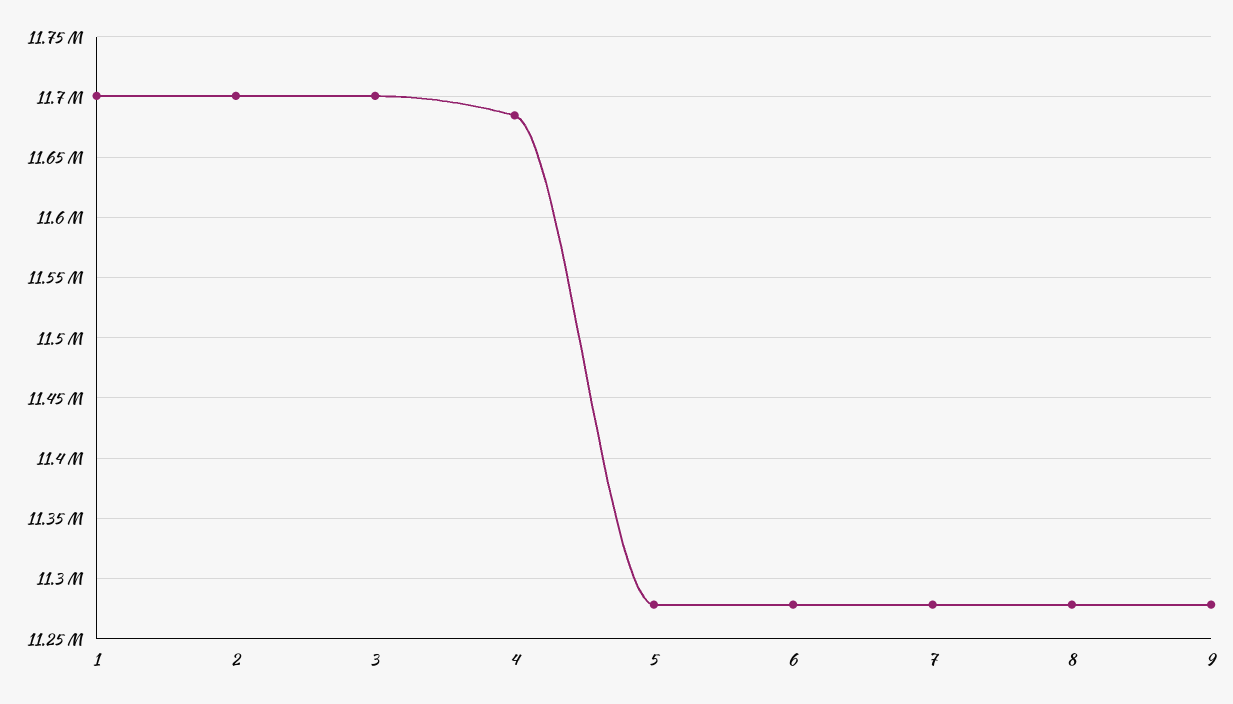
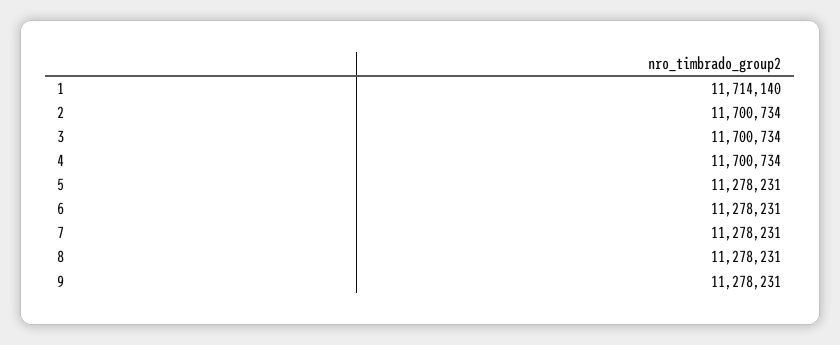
1: 11700000 -> 11714140
4: 11685000 -> 11700734

